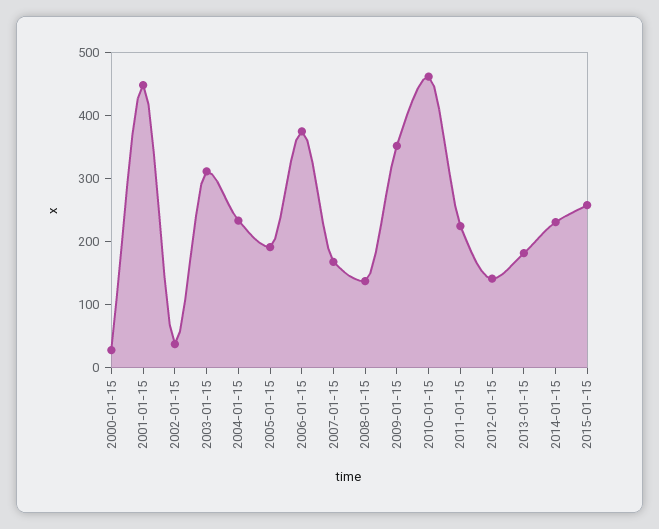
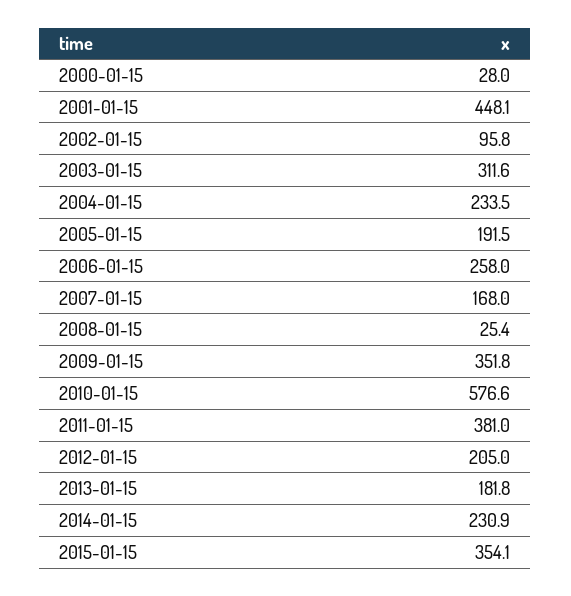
2002-01-15: 40 -> 95.8
2006-01-15: 380 -> 258
2008-01-15: 140 -> 25.4
2010-01-15: 460 -> 576.6
2011-01-15: 220 -> 381
2012-01-15: 140 -> 205
2015-01-15: 260 -> 354.1

